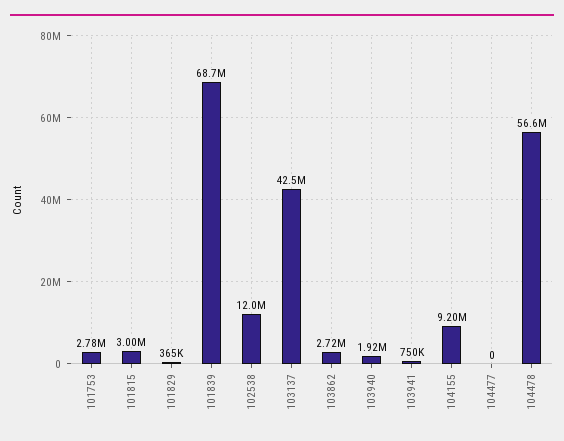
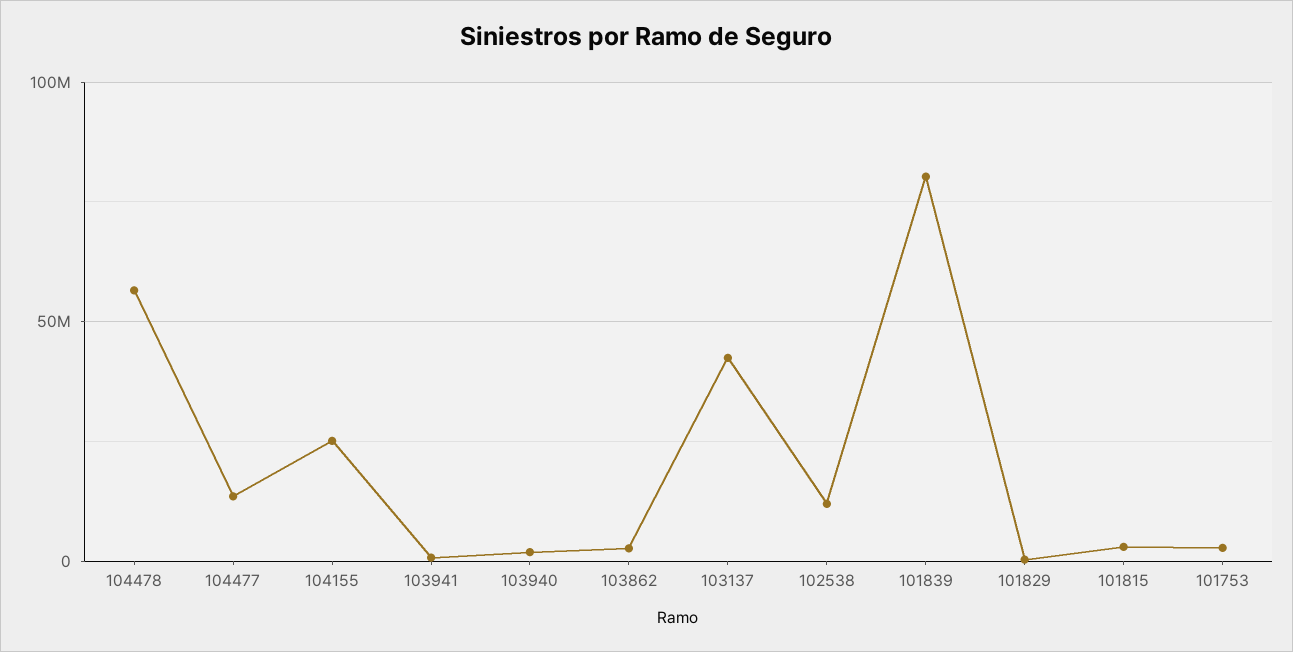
101839: 68700000 -> 80000000
104155: 9200000 -> 25000000
104477: 0 -> 15000000

